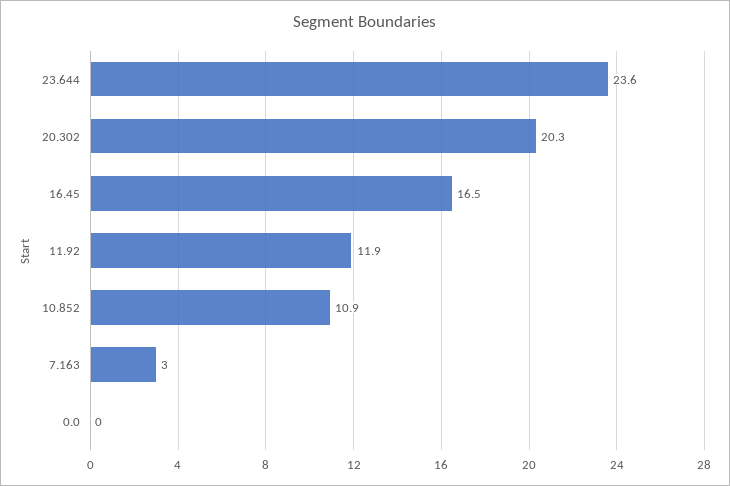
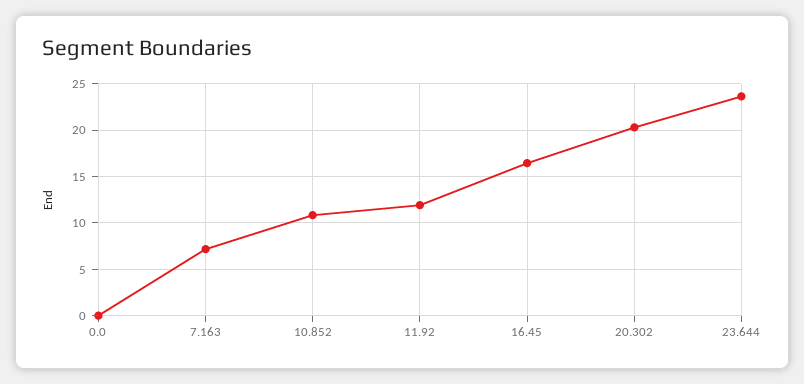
7.163: 3 -> 7

